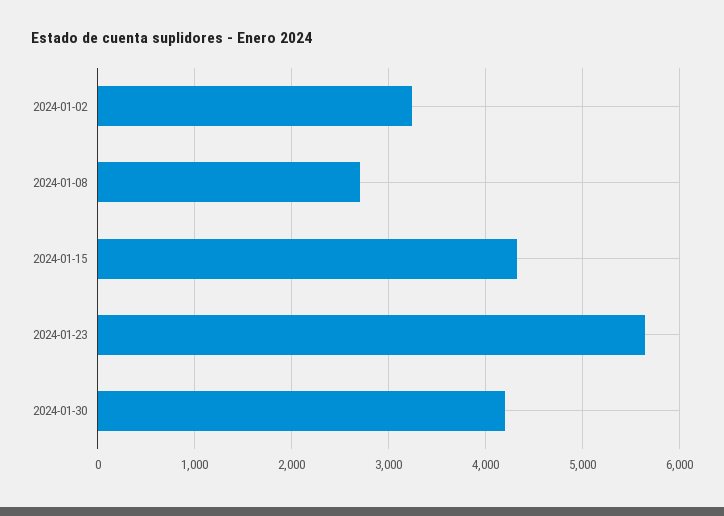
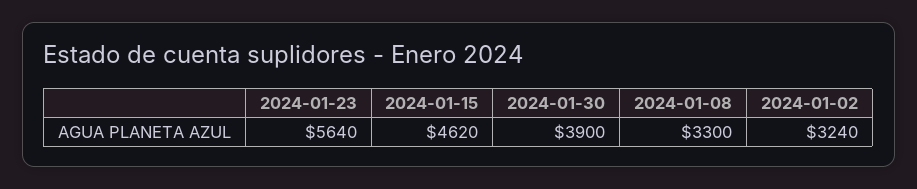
2024-01-08: 2700 -> 3300
2024-01-15: 4300 -> 4620
2024-01-30: 4200 -> 3900

